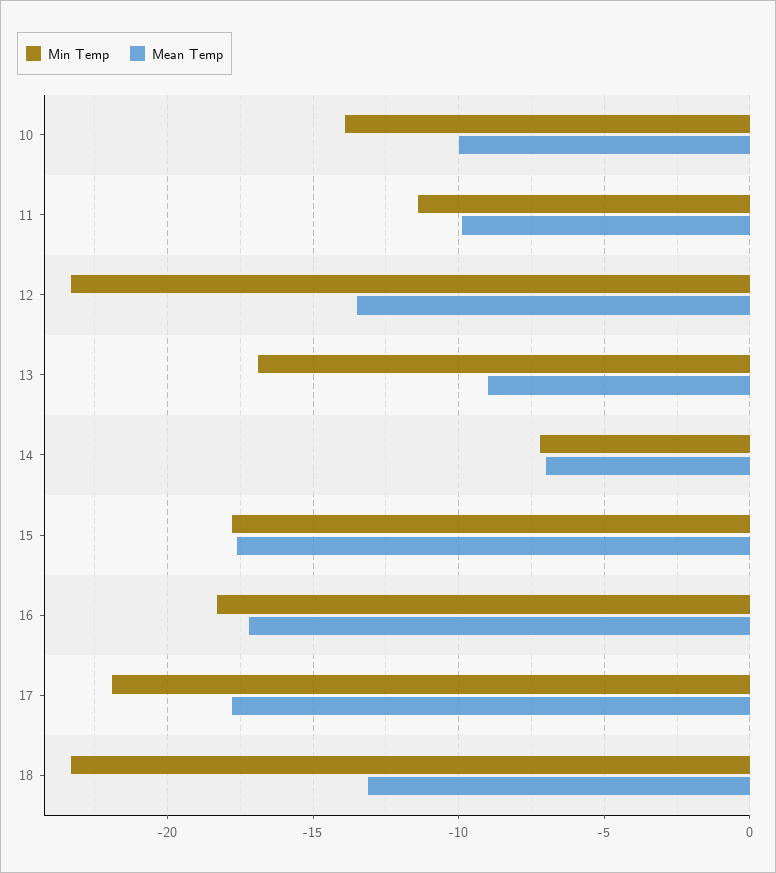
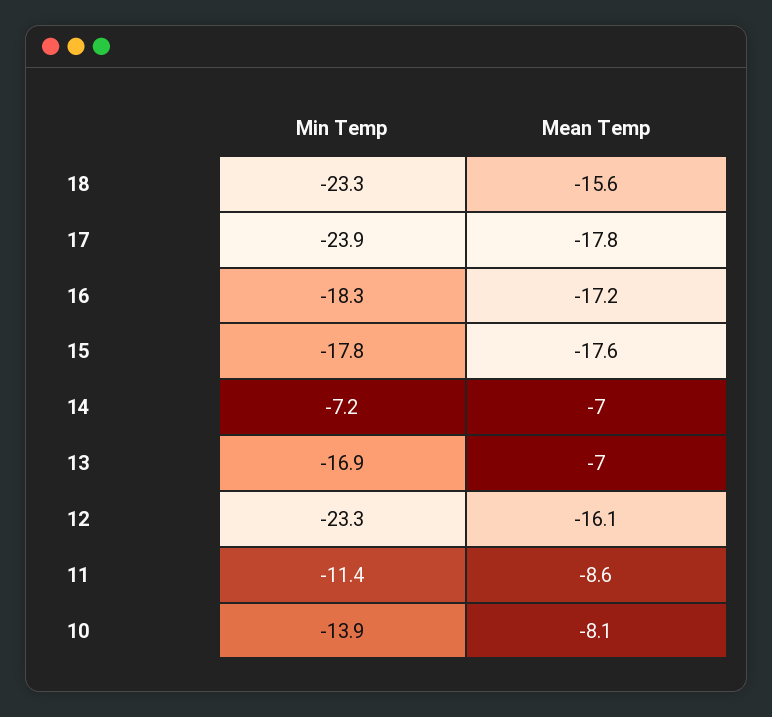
Mean Temp, 10: -10 -> -8.1
Mean Temp, 11: -10 -> -8.6
Mean Temp, 12: -13.5 -> -16.1
Mean Temp, 13: -9 -> -7
Min Temp, 17: -22 -> -23.9
Mean Temp, 18: -13 -> -15.6

